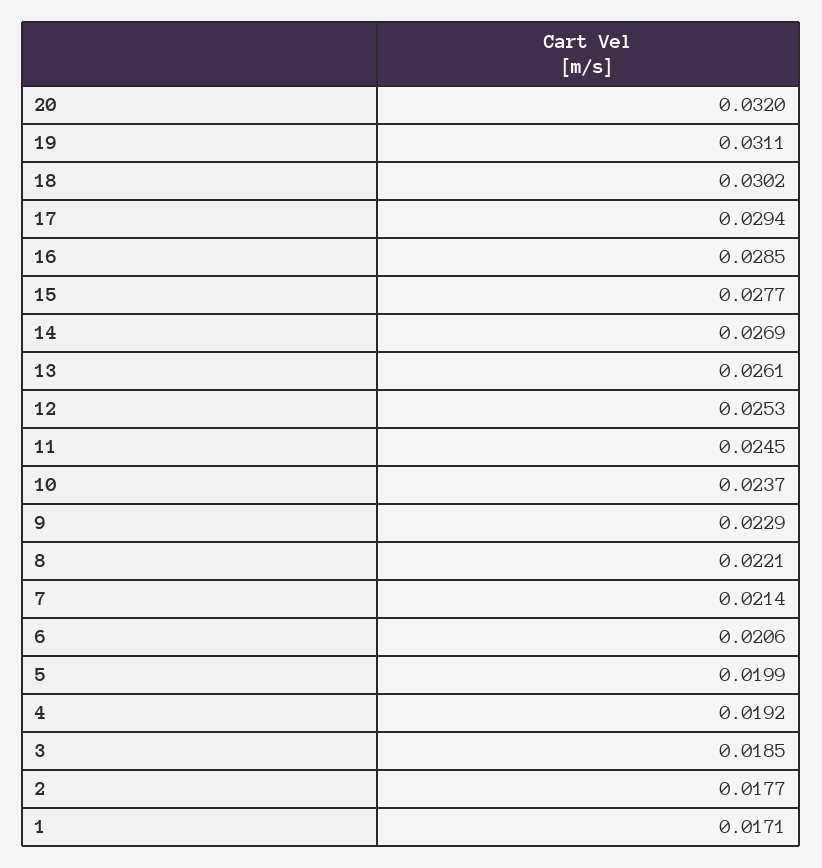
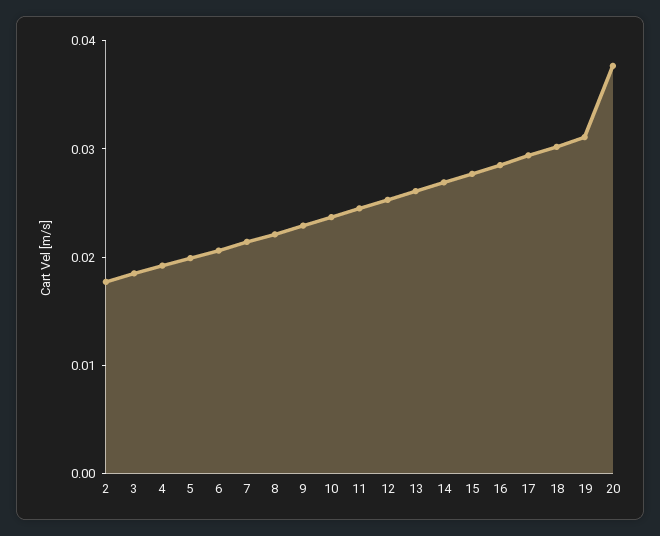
20: 0.032 -> 0.038
1: 0.0171 -> none

